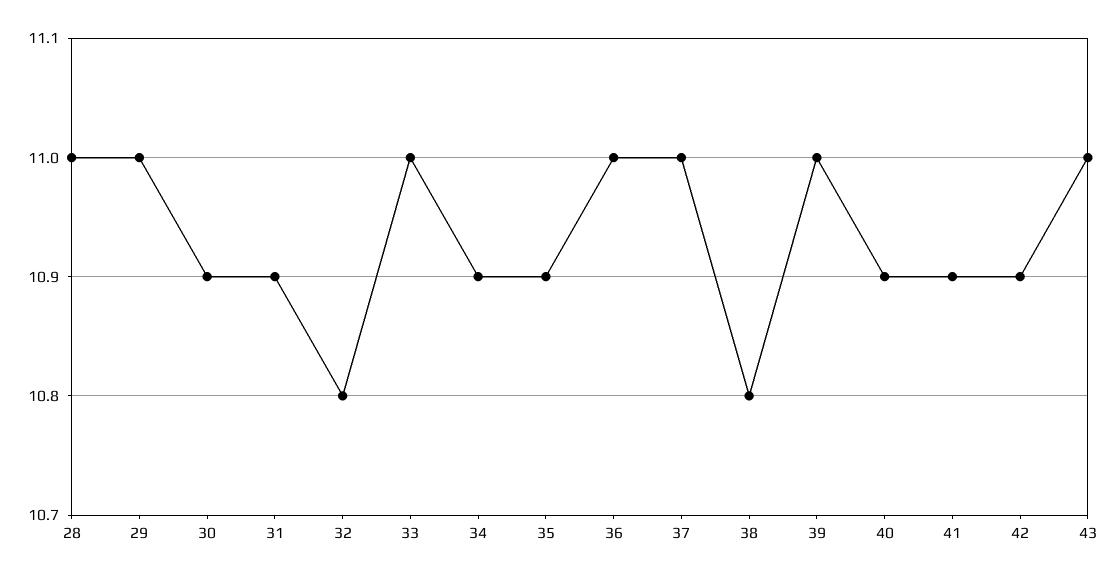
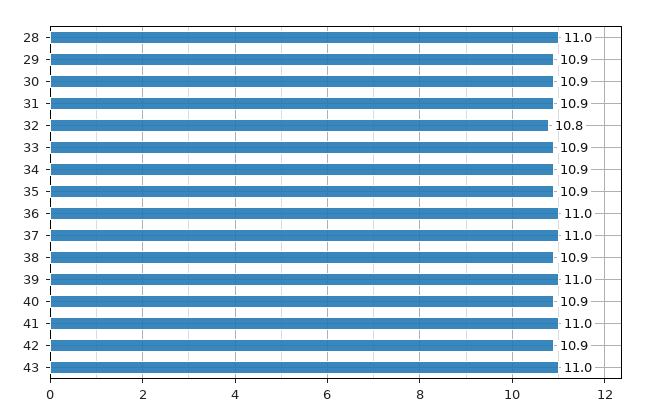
29: 11 -> 10.9
33: 11 -> 10.9
38: 10.8 -> 10.9
41: 10.9 -> 11

